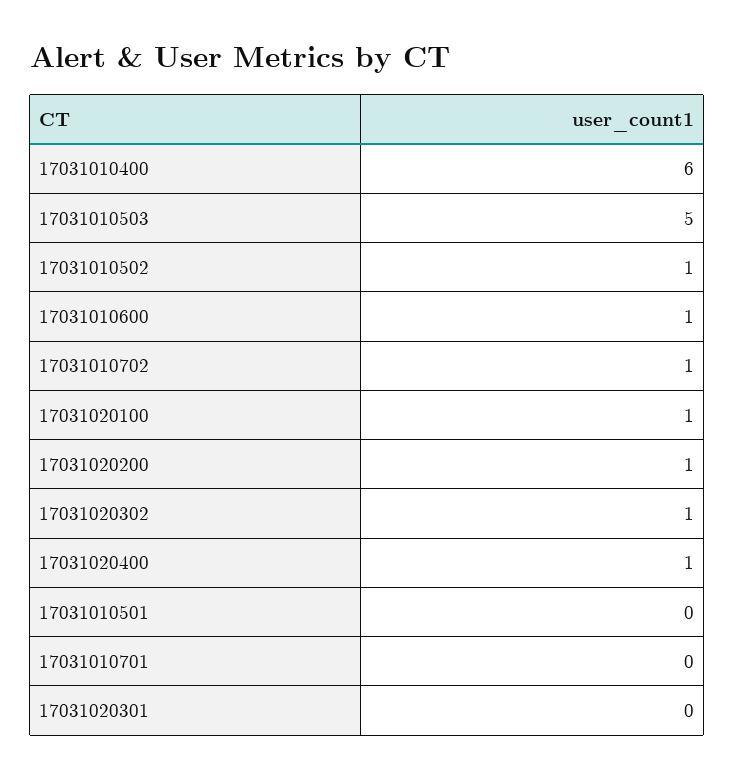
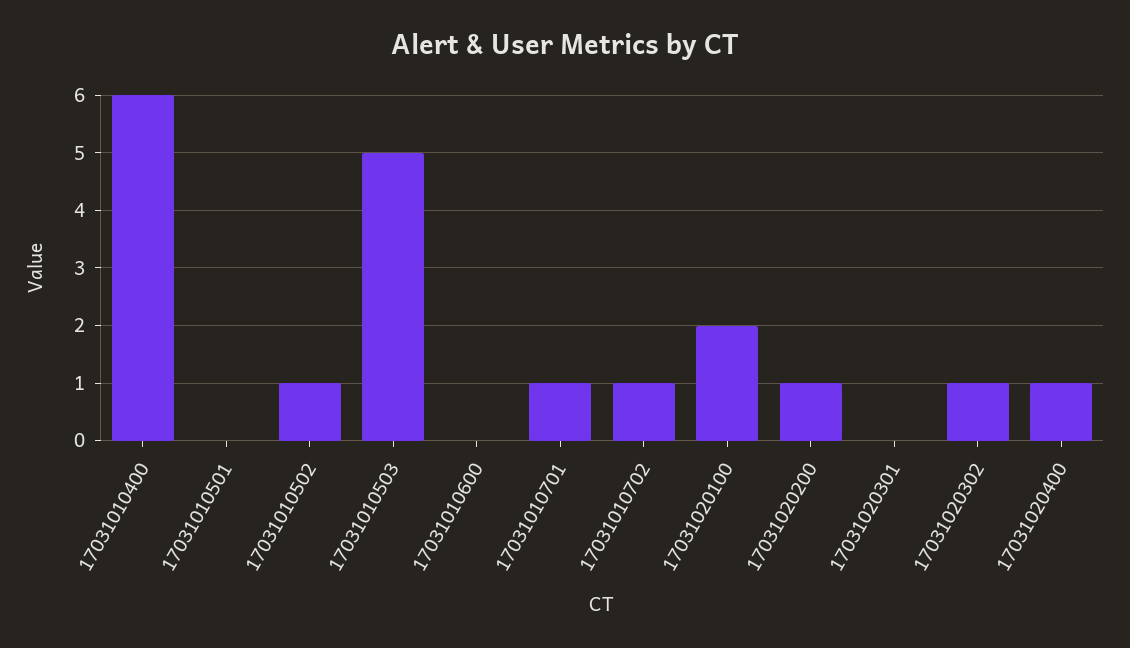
17031010600: 1 -> 0
17031020100: 1 -> 2
17031010701: 0 -> 1

